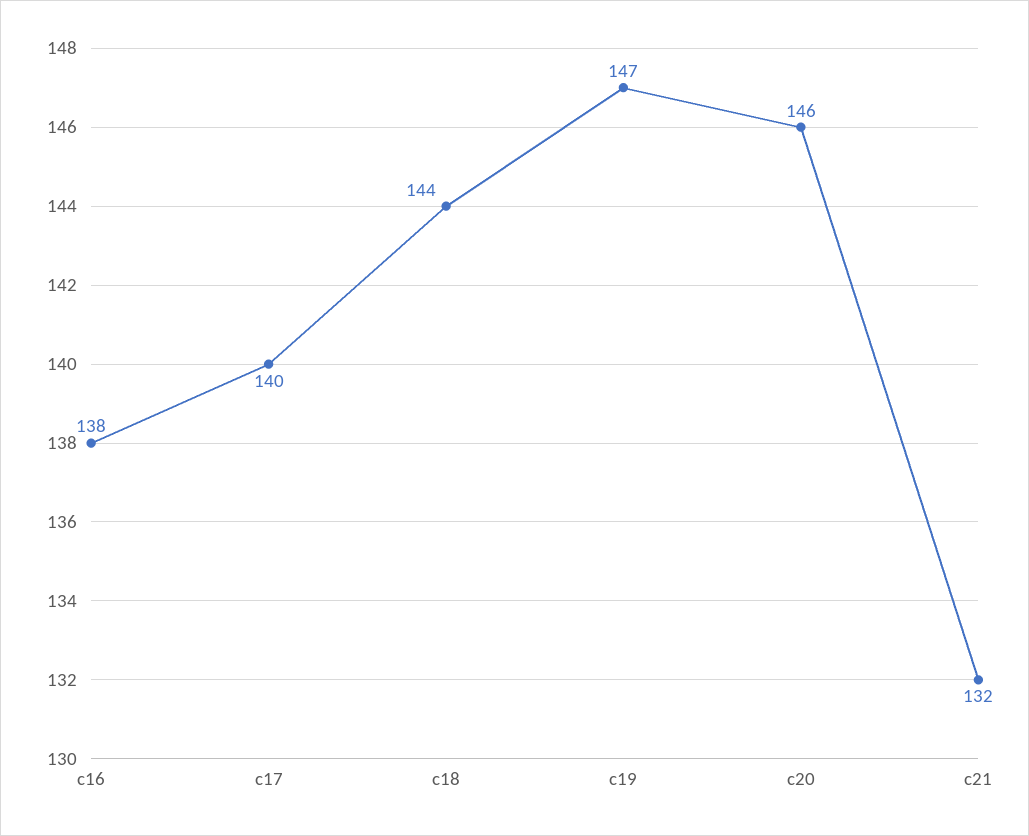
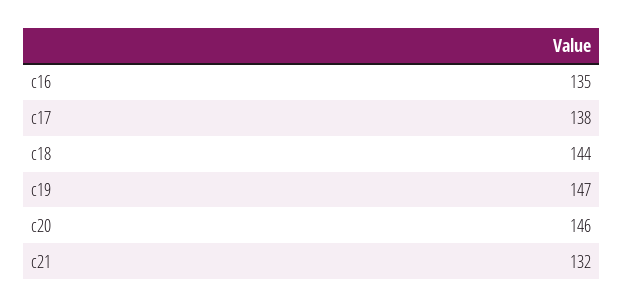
c16: 138 -> 135
c17: 140 -> 138

